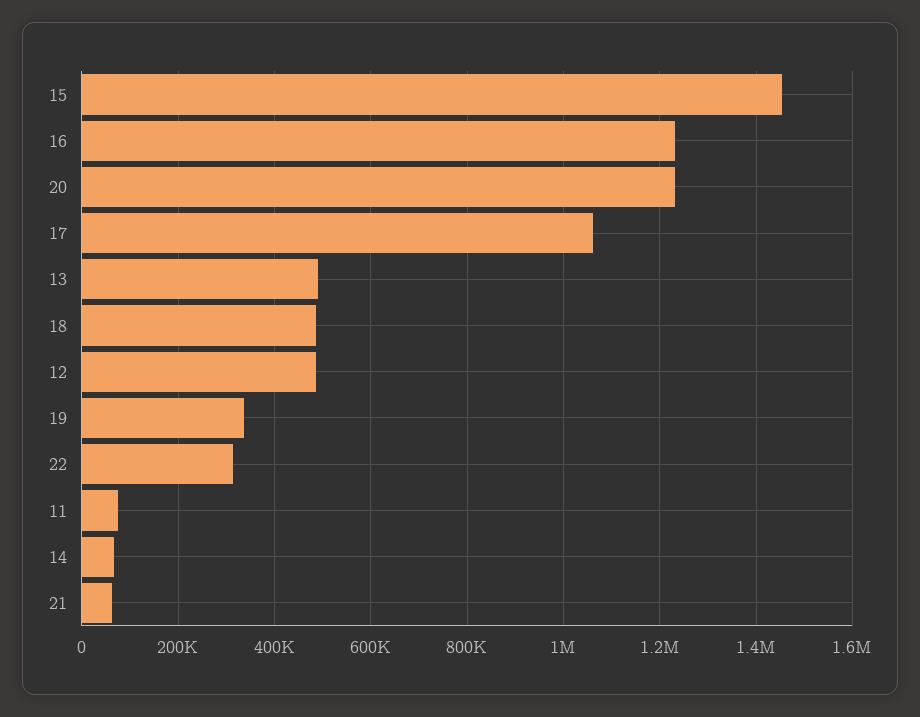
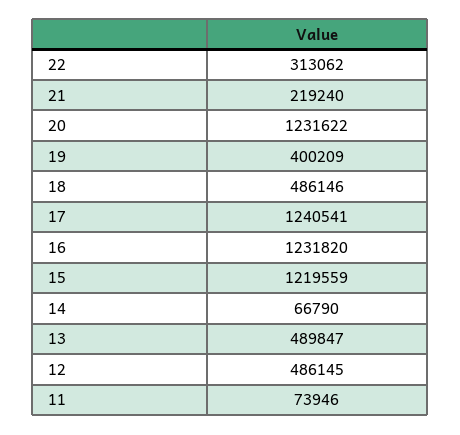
15: 1460000 -> 1219559
17: 1060000 -> 1240541
19: 340000 -> 400209
21: 60000 -> 219240

